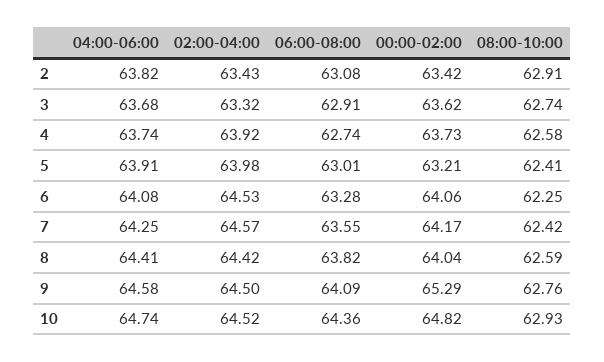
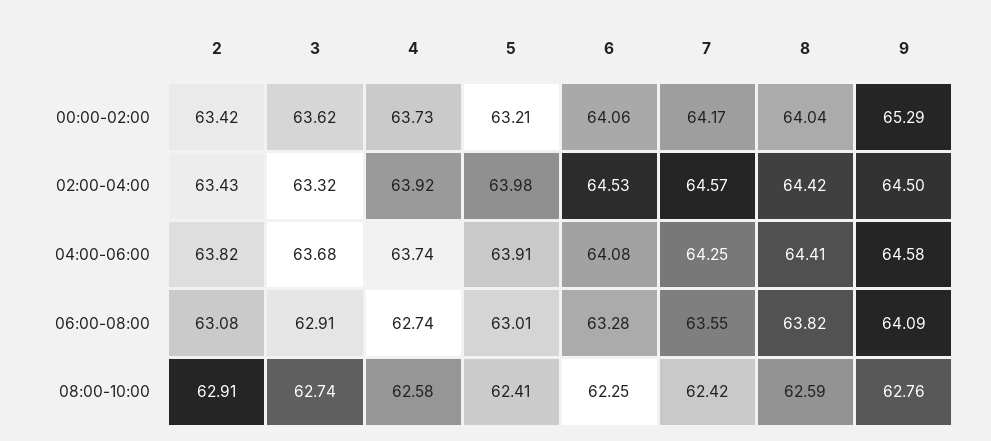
04:00-06:00, 10: 64.74 -> none
02:00-04:00, 10: 64.52 -> none
06:00-08:00, 10: 64.36 -> none
00:00-02:00, 10: 64.82 -> none
08:00-10:00, 10: 62.93 -> none

